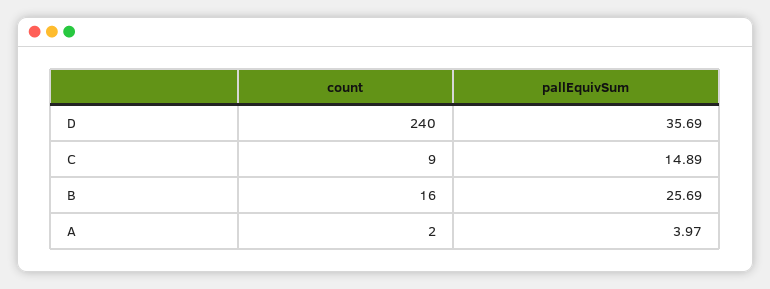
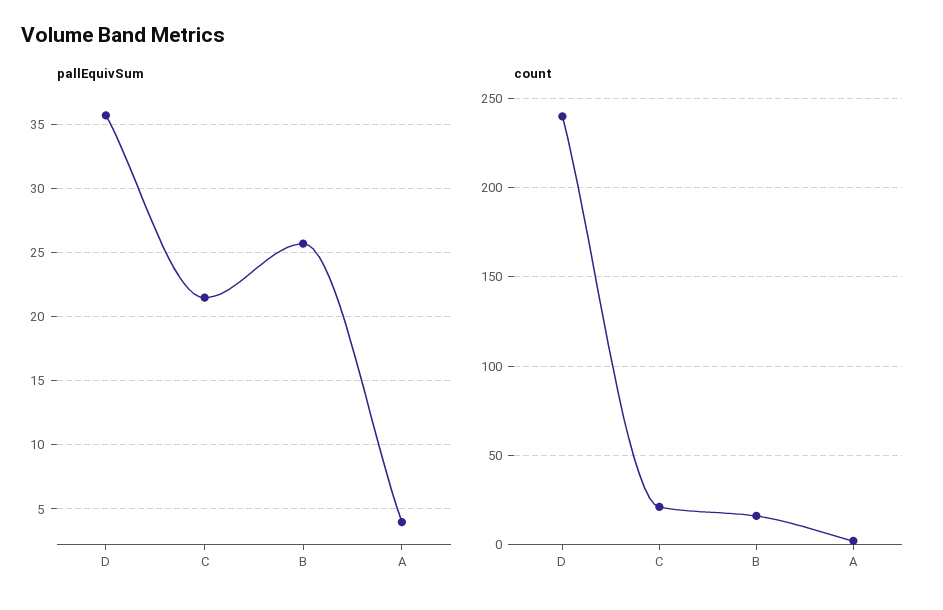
count, C: 9 -> 20
pallEquivSum, C: 14.89 -> 21.5

